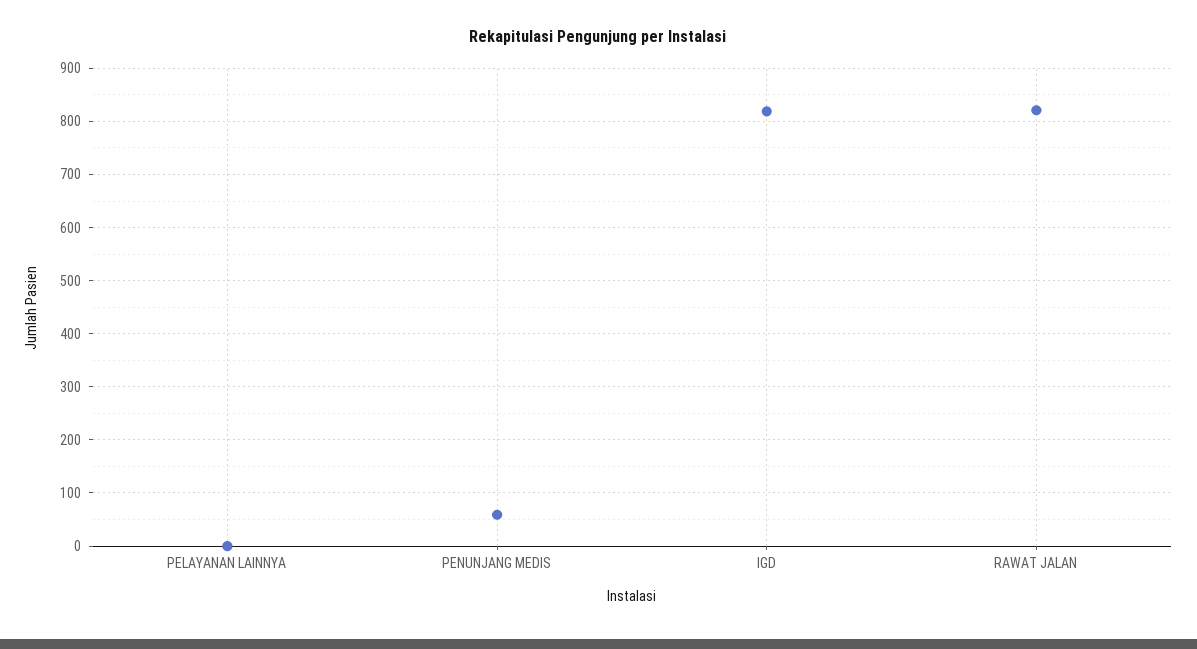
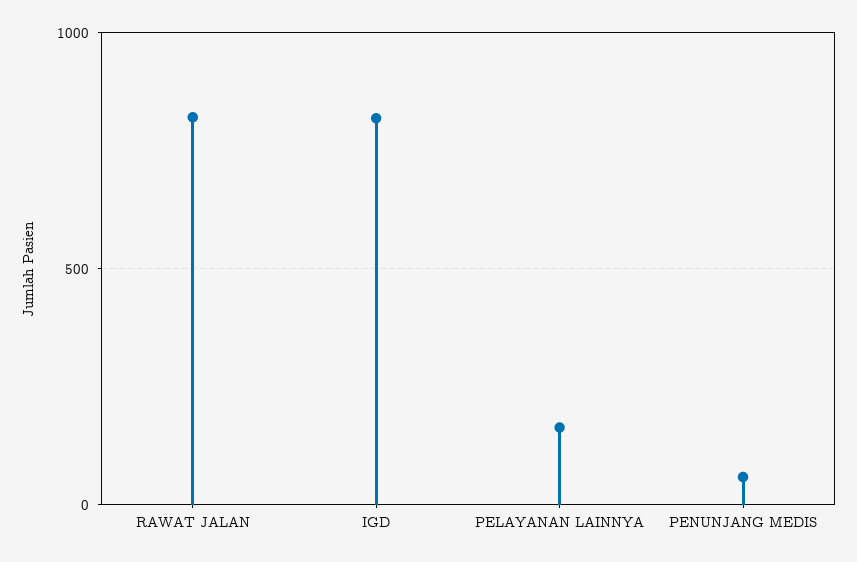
PELAYANAN LAINNYA: 0 -> 150

